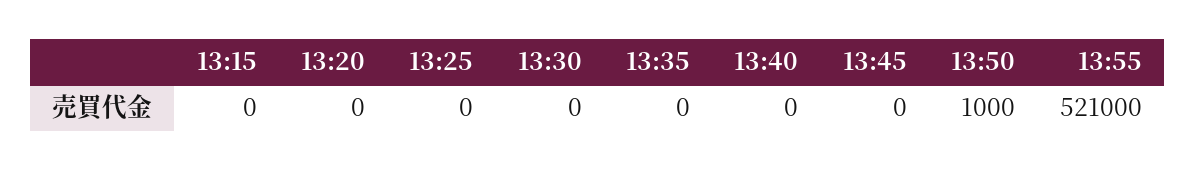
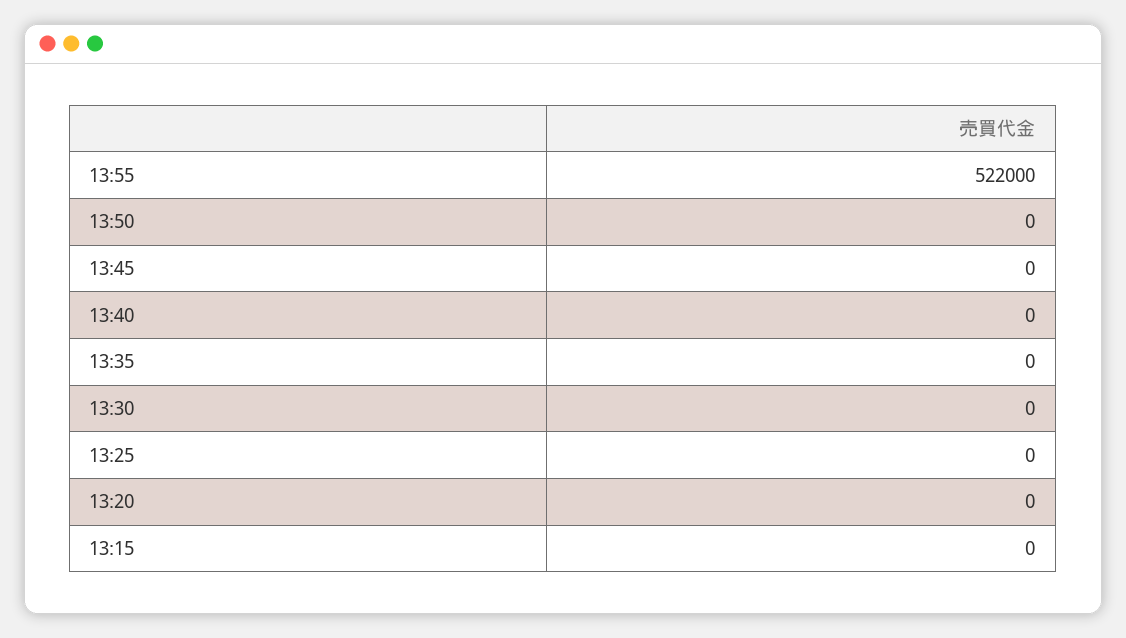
13:50: 1000 -> 0
13:55: 521000 -> 522000

